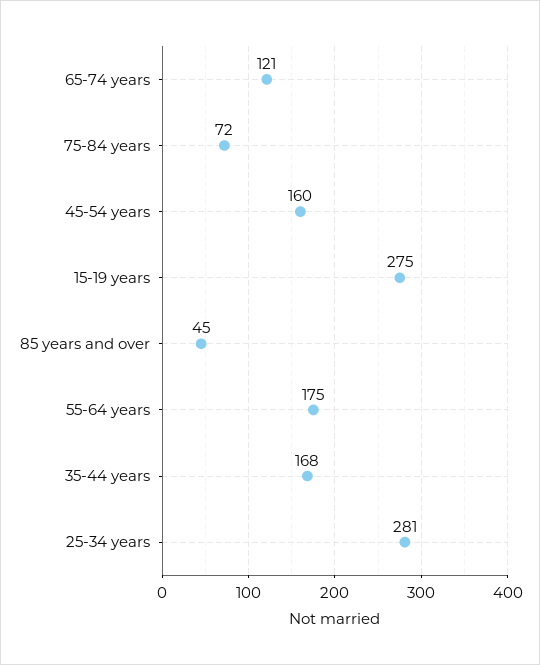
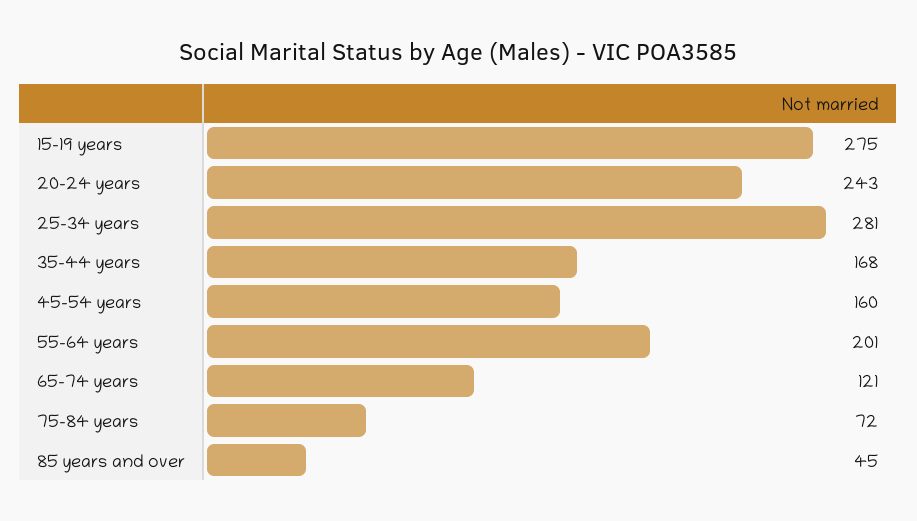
55-64 years: 175 -> 201
20-24 years: none -> 243

